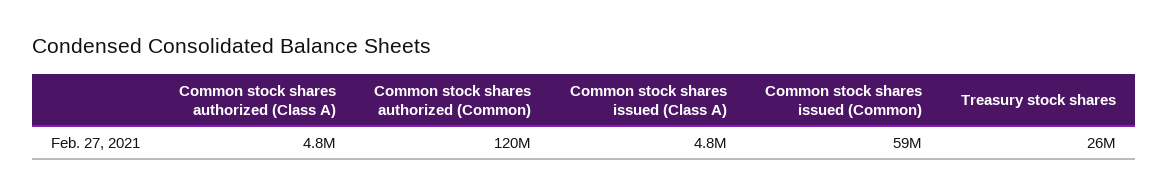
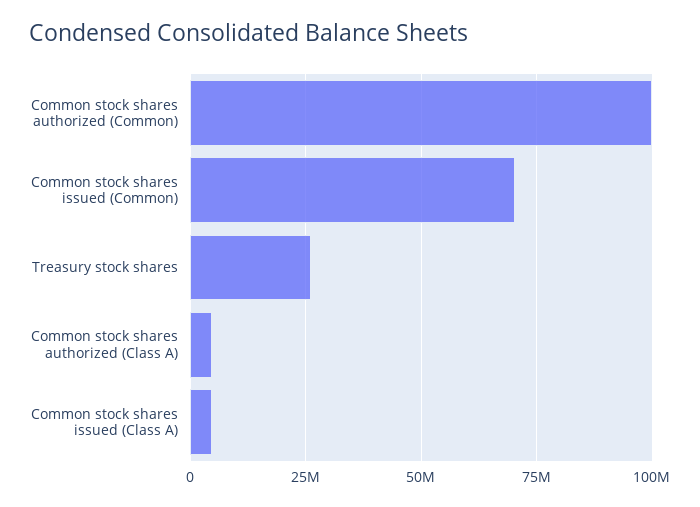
Common stock shares authorized (Common): 120000000 -> 100000000
Common stock shares issued (Common): 59000000 -> 70000000

